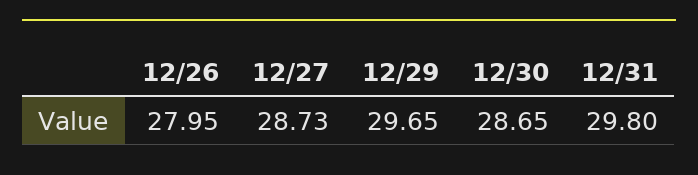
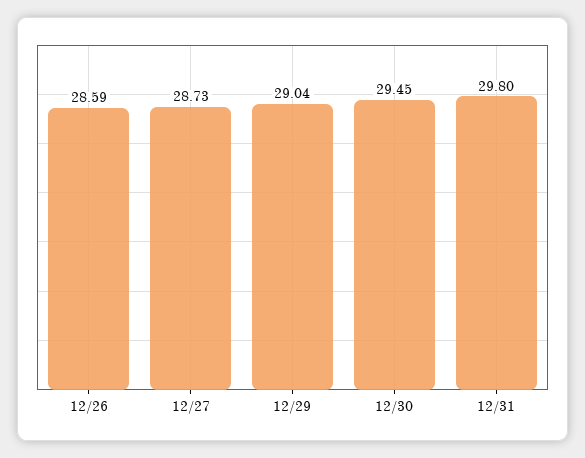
12/26: 27.95 -> 28.59
12/29: 29.65 -> 29.04
12/30: 28.65 -> 29.45

